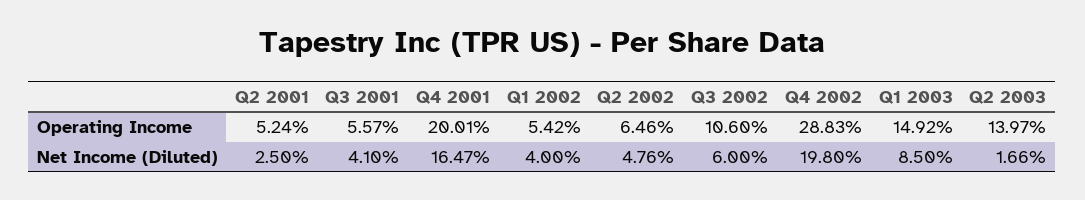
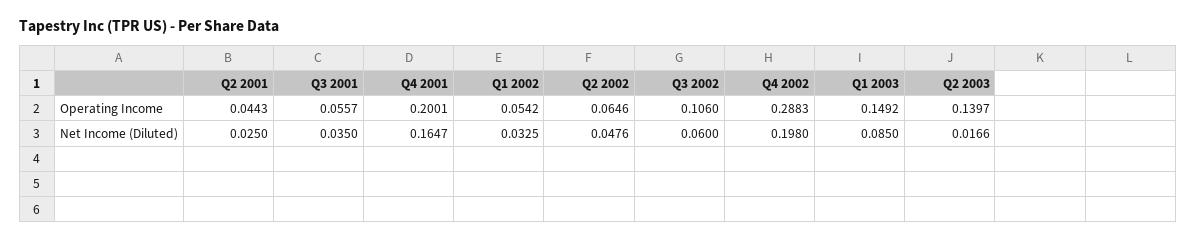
Q2 2001, Operating Income: 0.0524 -> 0.0443
Q3 2001, Net Income (Diluted): 0.041 -> 0.035
Q1 2002, Net Income (Diluted): 0.04 -> 0.0325

